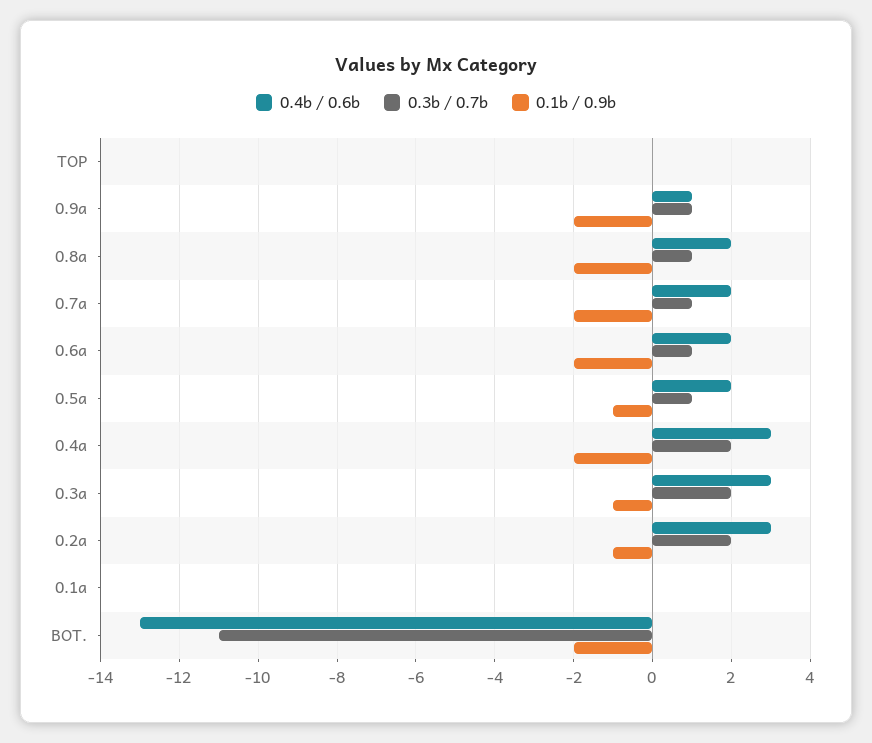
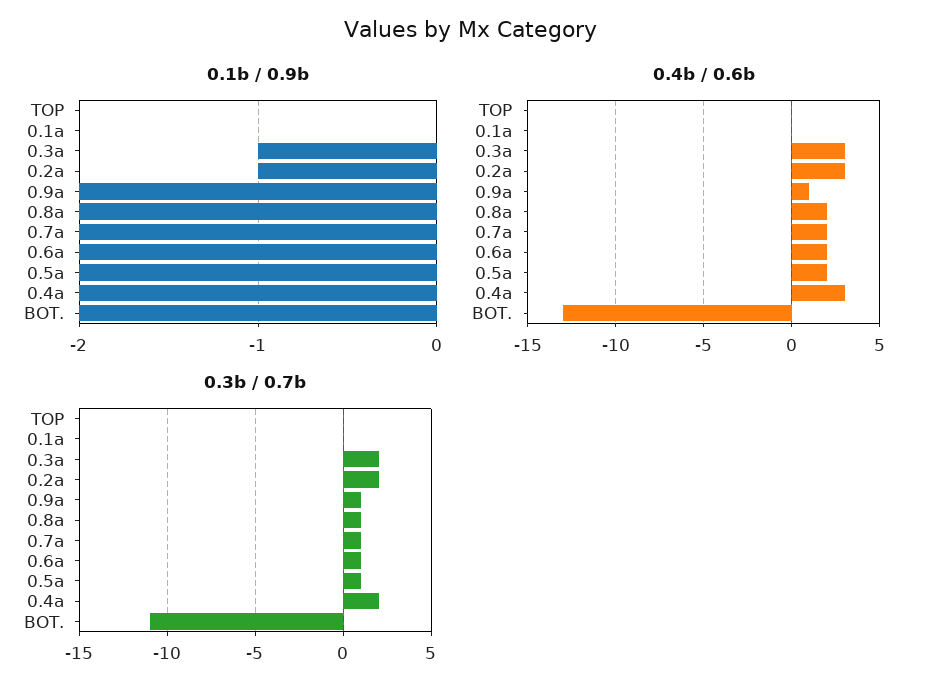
0.1b / 0.9b, 0.5a: -1 -> -2

